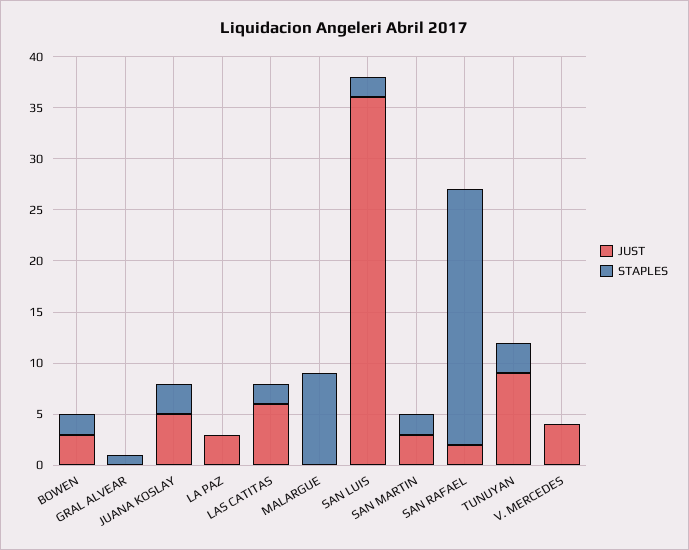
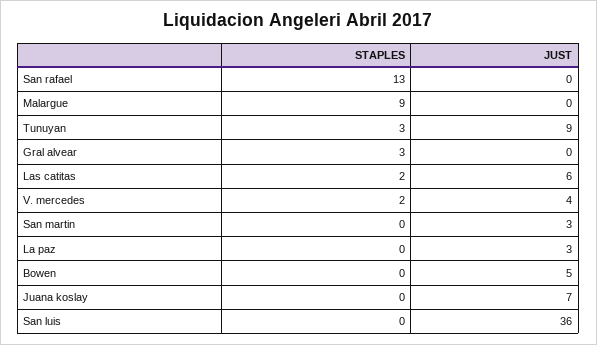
JUST, BOWEN: 3 -> 5
STAPLES, BOWEN: 2 -> 0
STAPLES, GRAL ALVEAR: 1 -> 3
JUST, JUANA KOSLAY: 5 -> 7
STAPLES, JUANA KOSLAY: 3 -> 0
STAPLES, SAN LUIS: 2 -> 0
STAPLES, SAN MARTIN: 2 -> 0
JUST, SAN RAFAEL: 2 -> 0
STAPLES, SAN RAFAEL: 25 -> 13
STAPLES, V. MERCEDES: 0 -> 2

